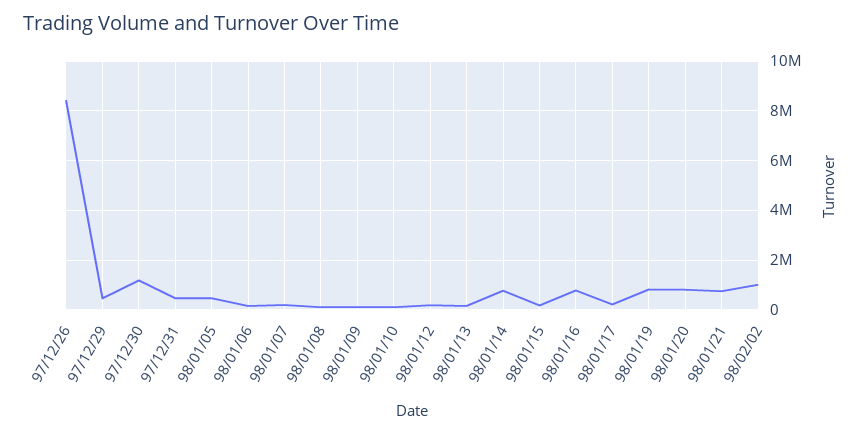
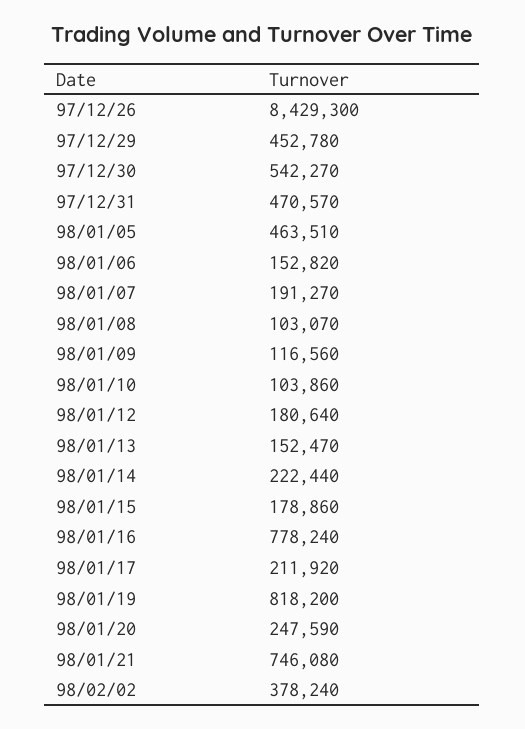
97/12/30: 1250000 -> 542270
98/01/14: 750000 -> 222440
98/01/20: 750000 -> 247590
98/02/02: 1000000 -> 378240

